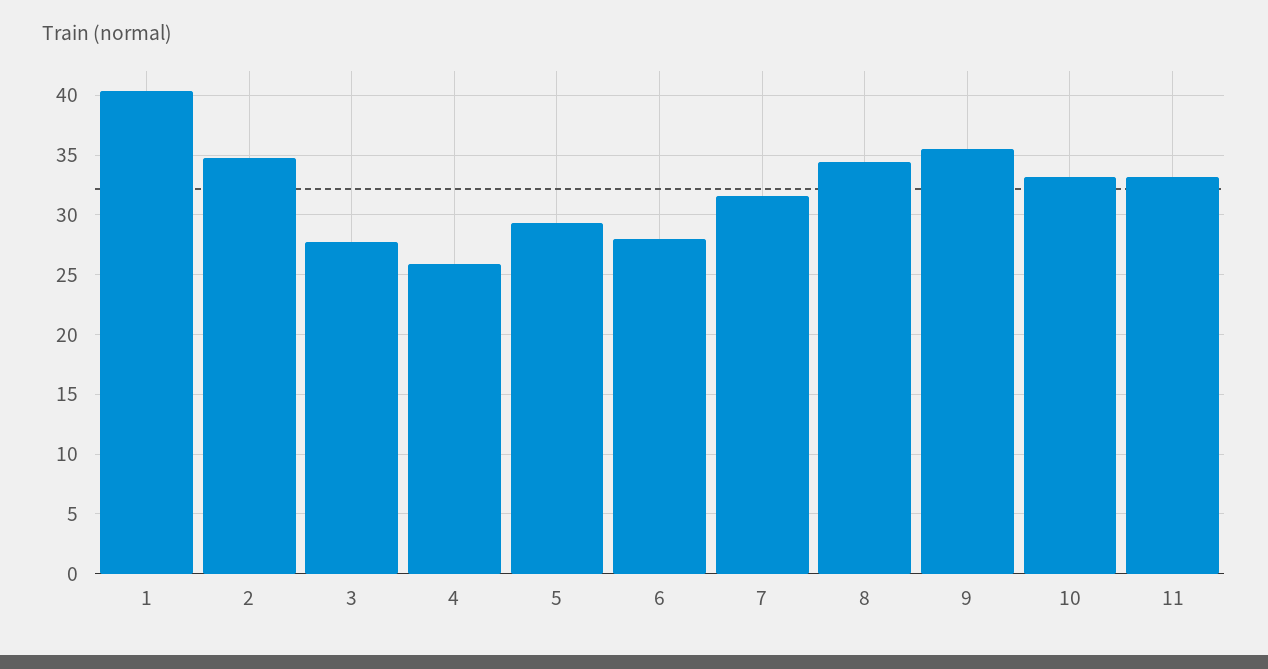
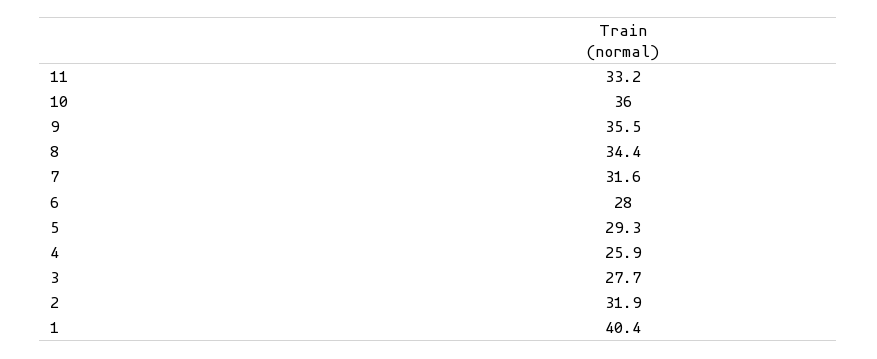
2: 35 -> 31.9
10: 33 -> 36

